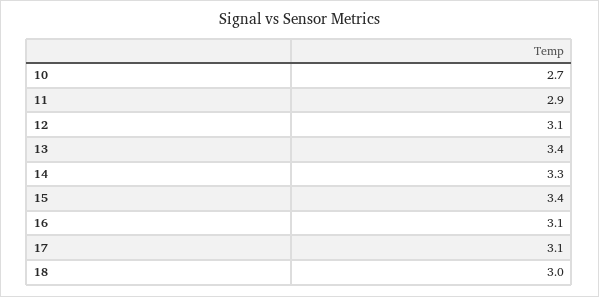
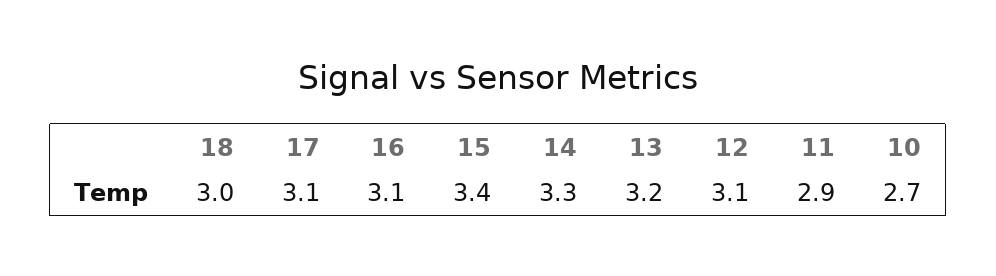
13: 3.4 -> 3.2

